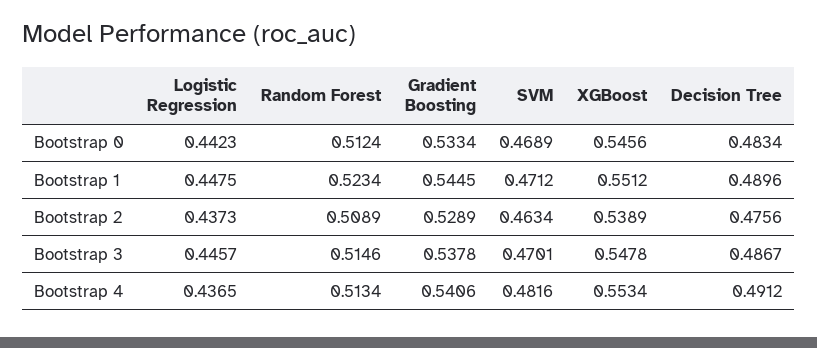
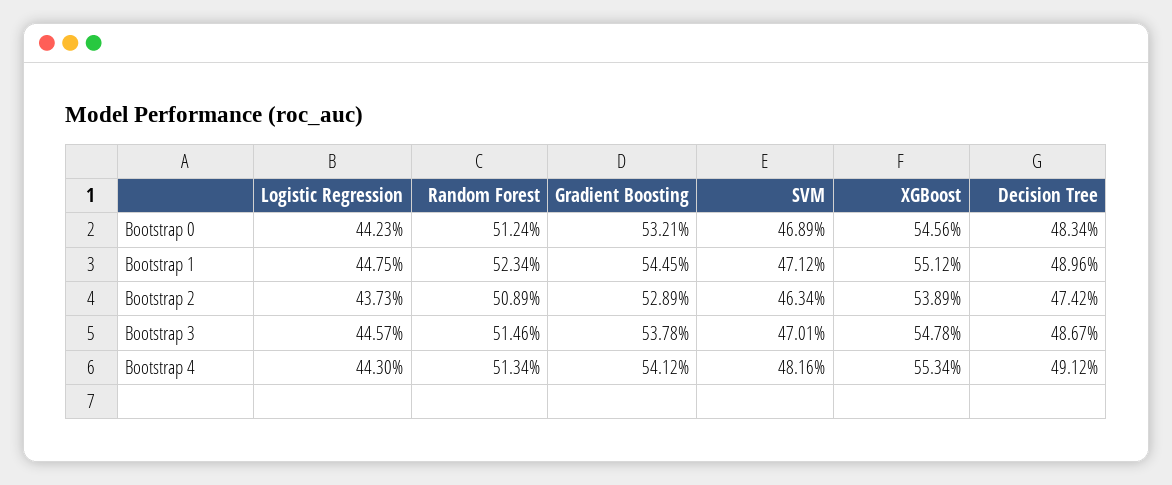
Gradient Boosting, Bootstrap 0: 0.5334 -> 0.5321
Decision Tree, Bootstrap 2: 0.4756 -> 0.4742
Logistic Regression, Bootstrap 4: 0.4365 -> 0.443
Gradient Boosting, Bootstrap 4: 0.5406 -> 0.5412

